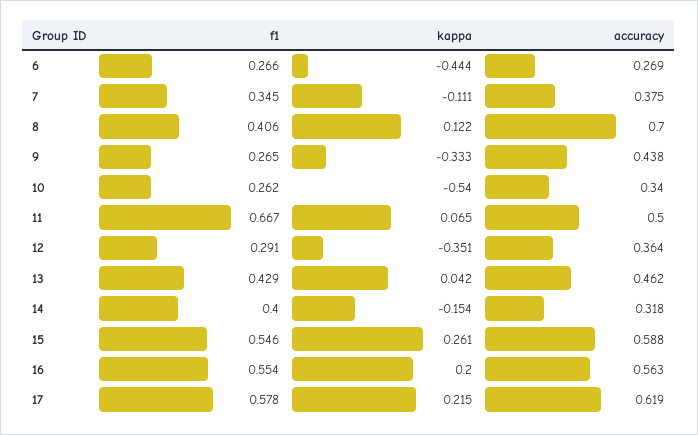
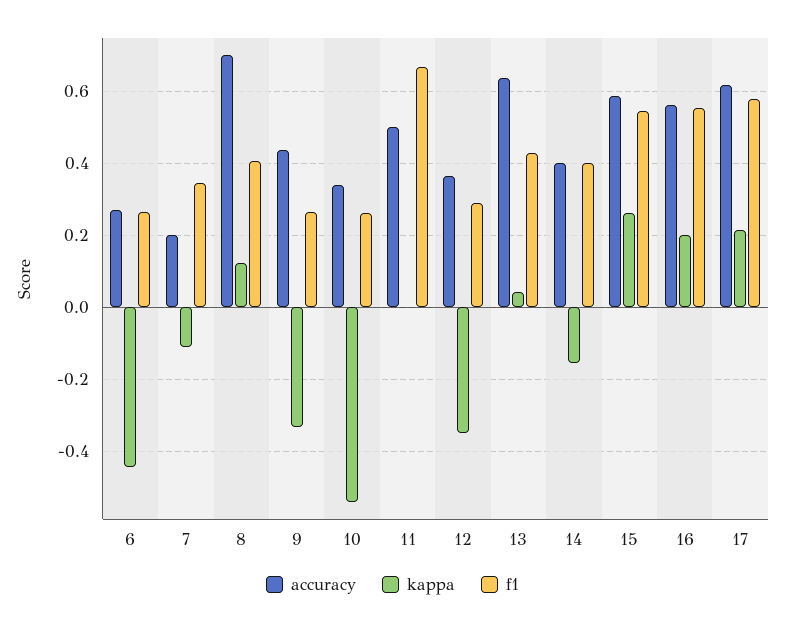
accuracy, 7: 0.375 -> 0.2
kappa, 11: 0.065 -> 0
accuracy, 13: 0.462 -> 0.64
accuracy, 14: 0.318 -> 0.4

